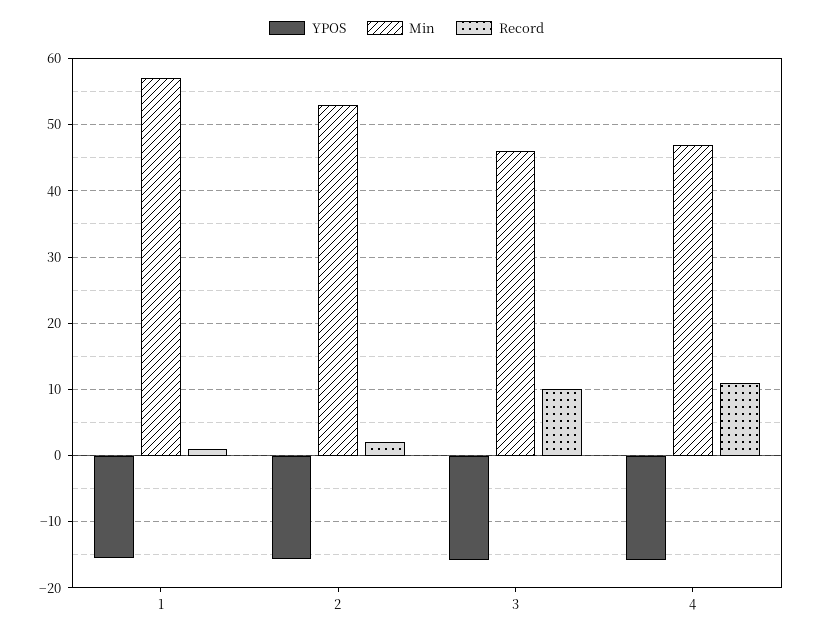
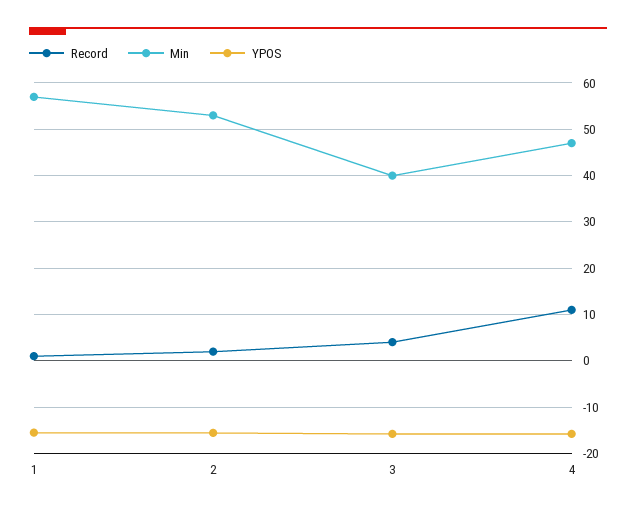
Min, 3: 46 -> 40
Record, 3: 10 -> 4

